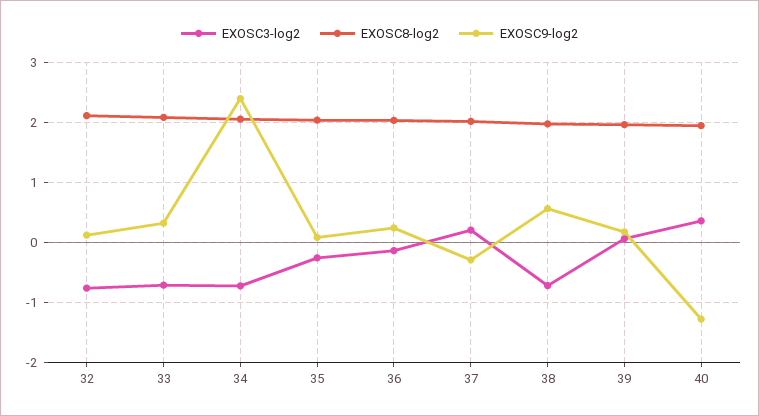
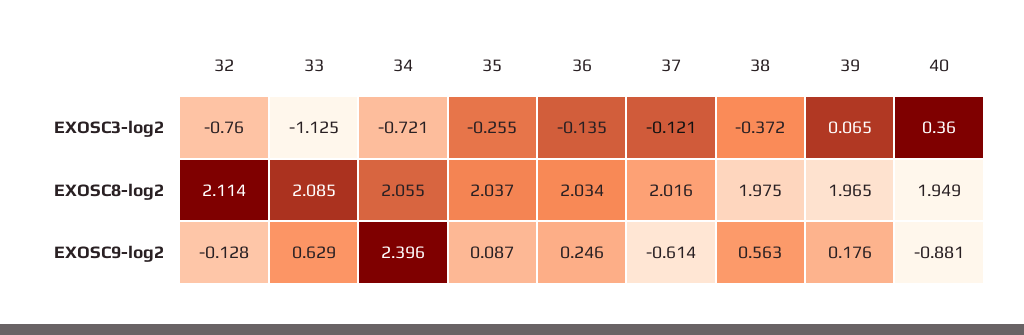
EXOSC9-log2, 32: 0.1 -> -0.128
EXOSC3-log2, 33: -0.7 -> -1.125
EXOSC9-log2, 33: 0.3 -> 0.629
EXOSC3-log2, 37: 0.2 -> -0.121
EXOSC9-log2, 37: -0.3 -> -0.614
EXOSC3-log2, 38: -0.7 -> -0.372
EXOSC9-log2, 40: -1.3 -> -0.881

